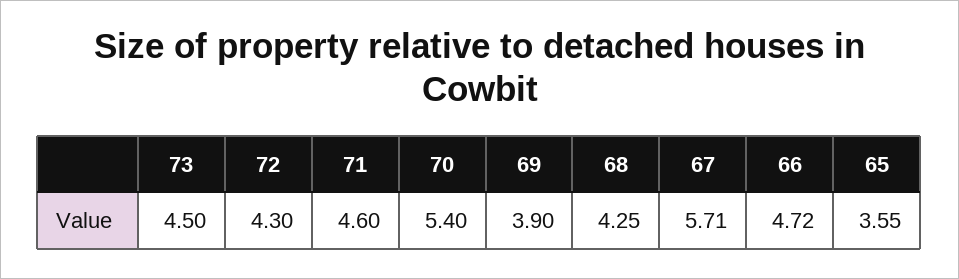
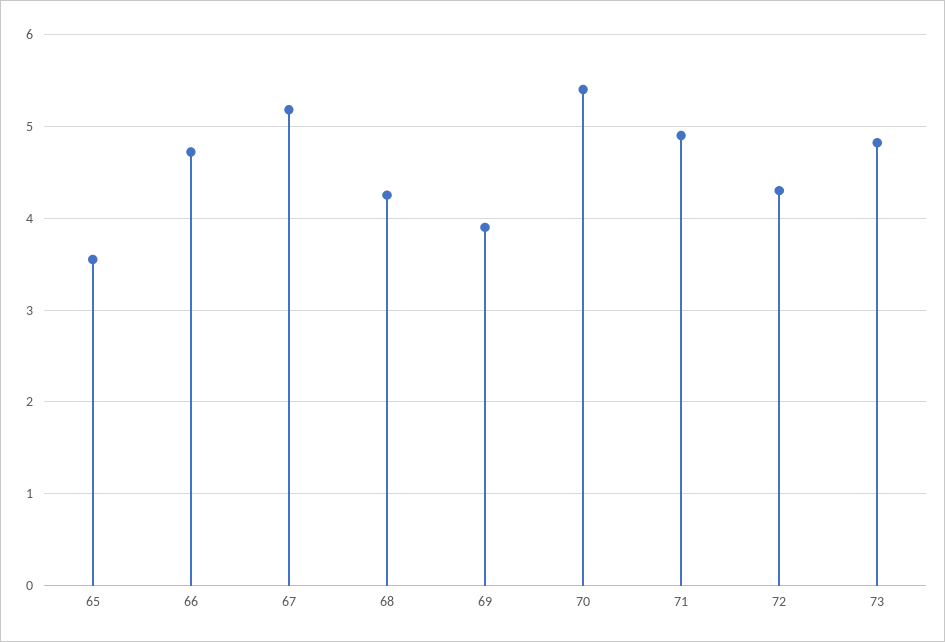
73: 4.5 -> 4.8
71: 4.6 -> 4.9
67: 5.71 -> 5.2

